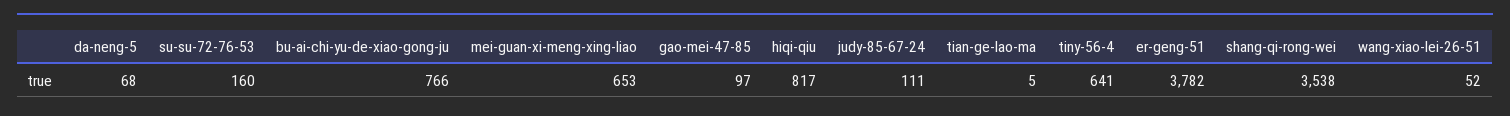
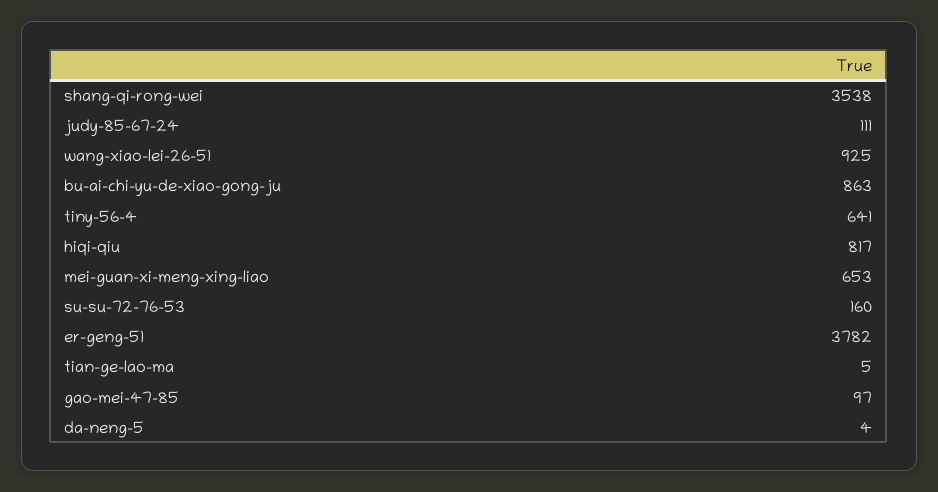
da-neng-5: 68 -> 4
bu-ai-chi-yu-de-xiao-gong-ju: 766 -> 863
wang-xiao-lei-26-51: 52 -> 925

